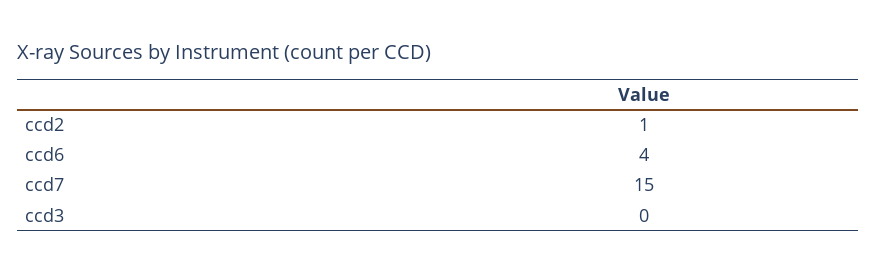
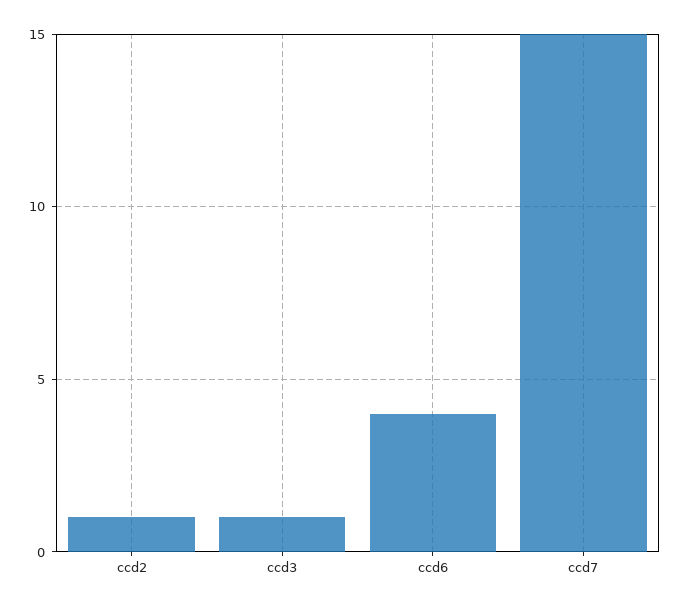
ccd3: 0 -> 1

